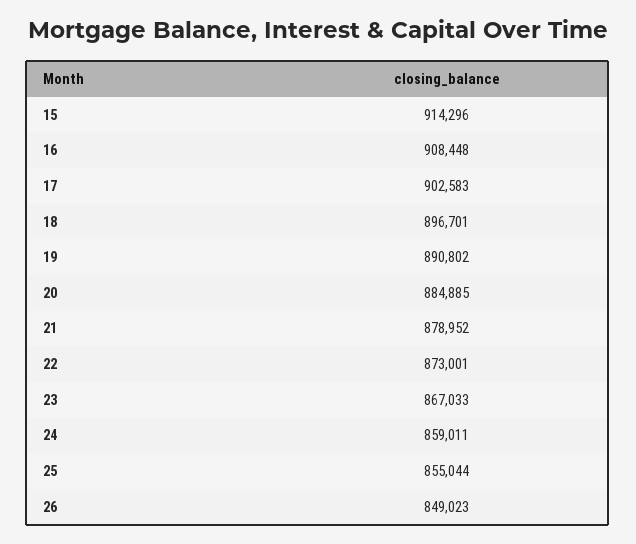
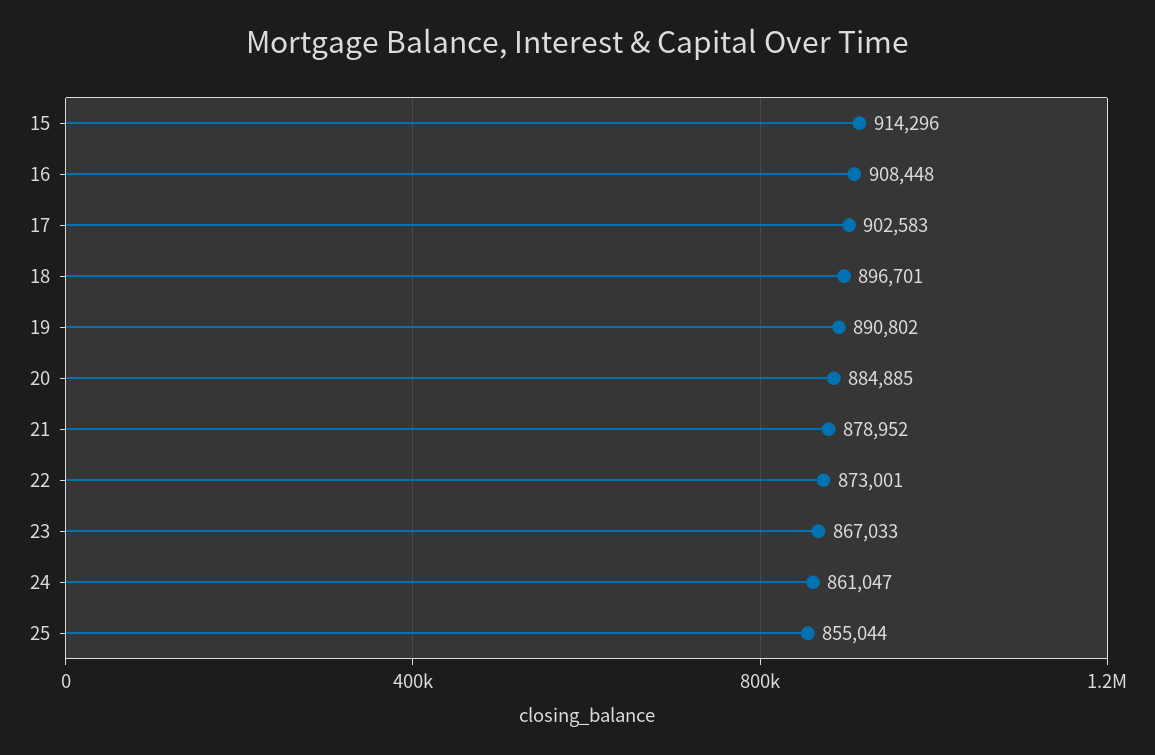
24: 859011 -> 861047
26: 849023 -> none

